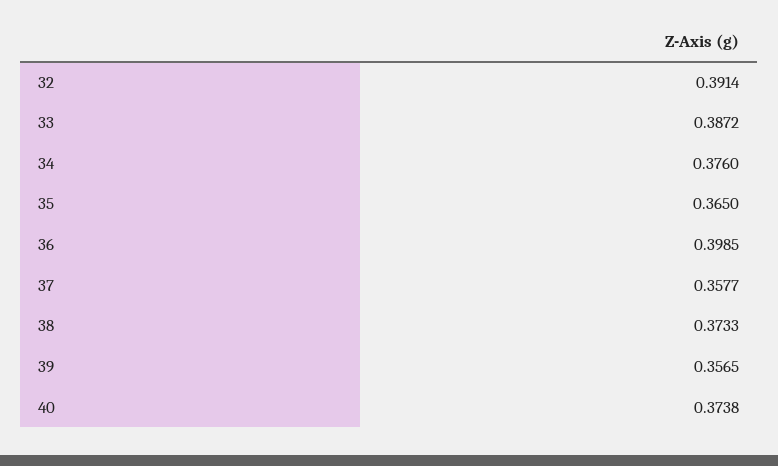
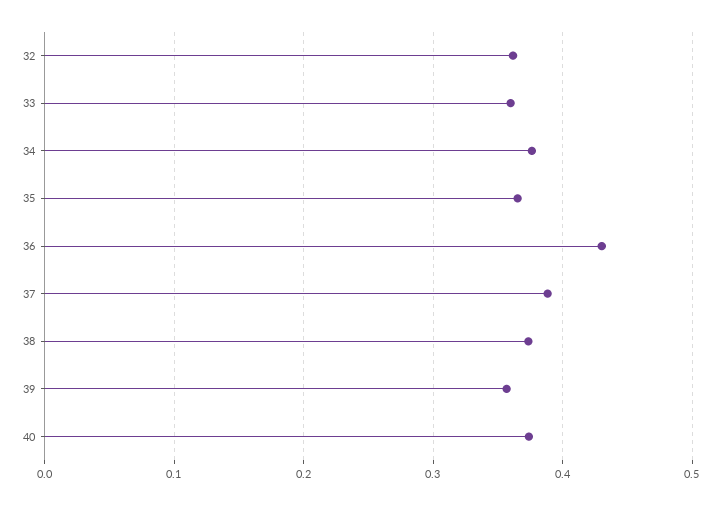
32: 0.3914 -> 0.36
33: 0.3872 -> 0.36
36: 0.3985 -> 0.43
37: 0.3577 -> 0.39

